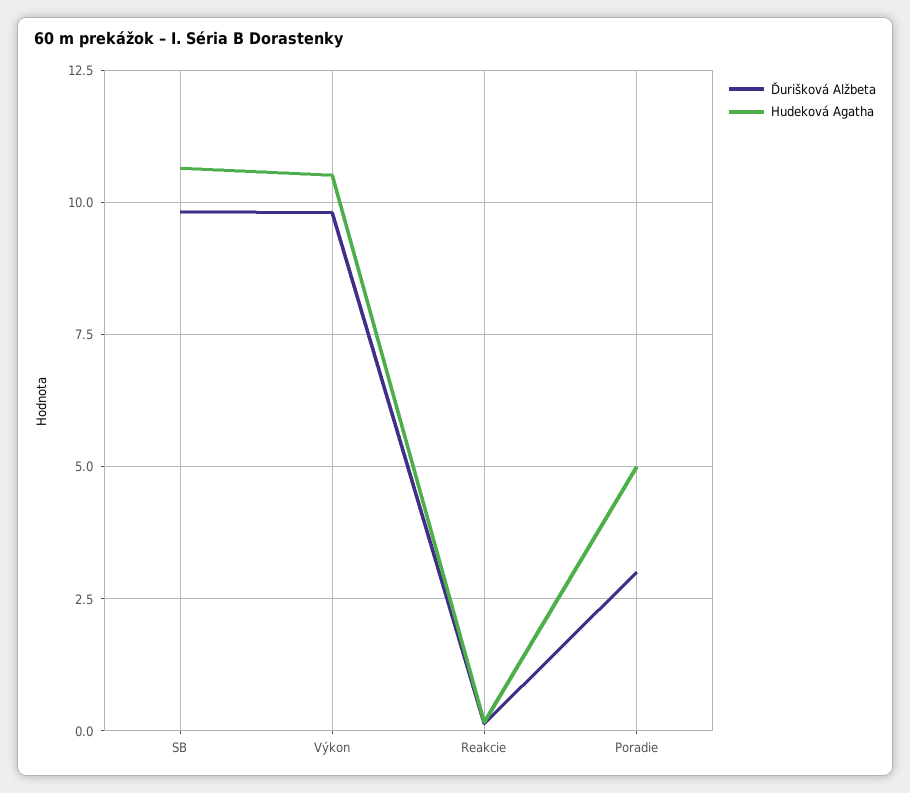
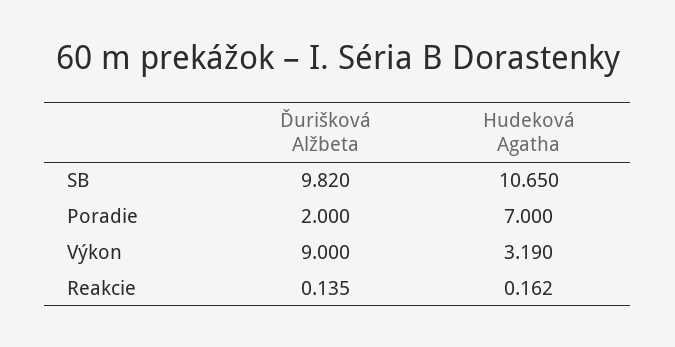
Ďurišková Alžbeta, Výkon: 9.75 -> 9
Hudeková Agatha, Výkon: 10.5 -> 3.19
Ďurišková Alžbeta, Poradie: 3 -> 2
Hudeková Agatha, Poradie: 5 -> 7

